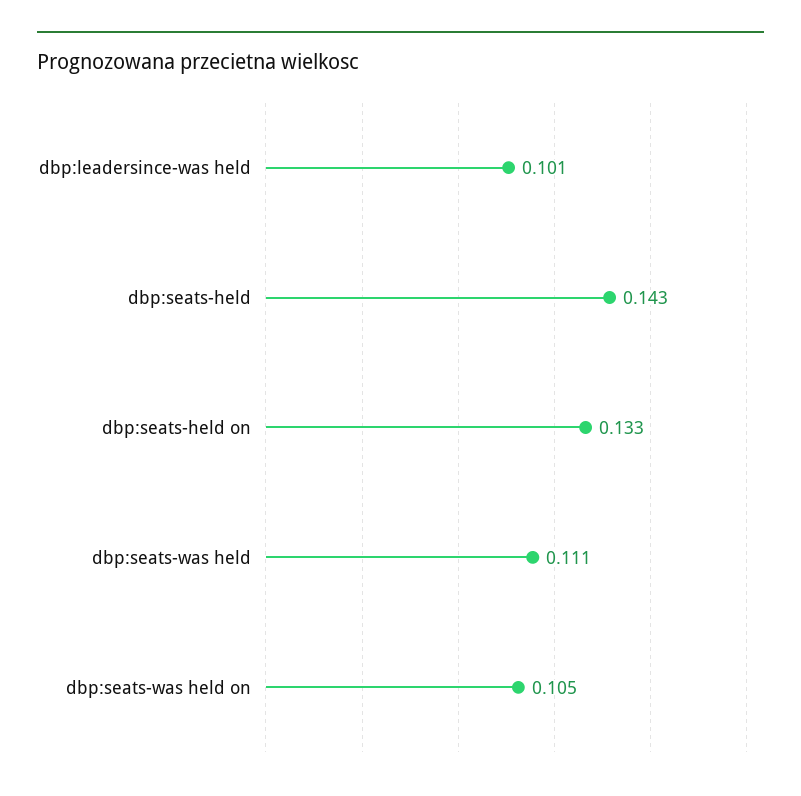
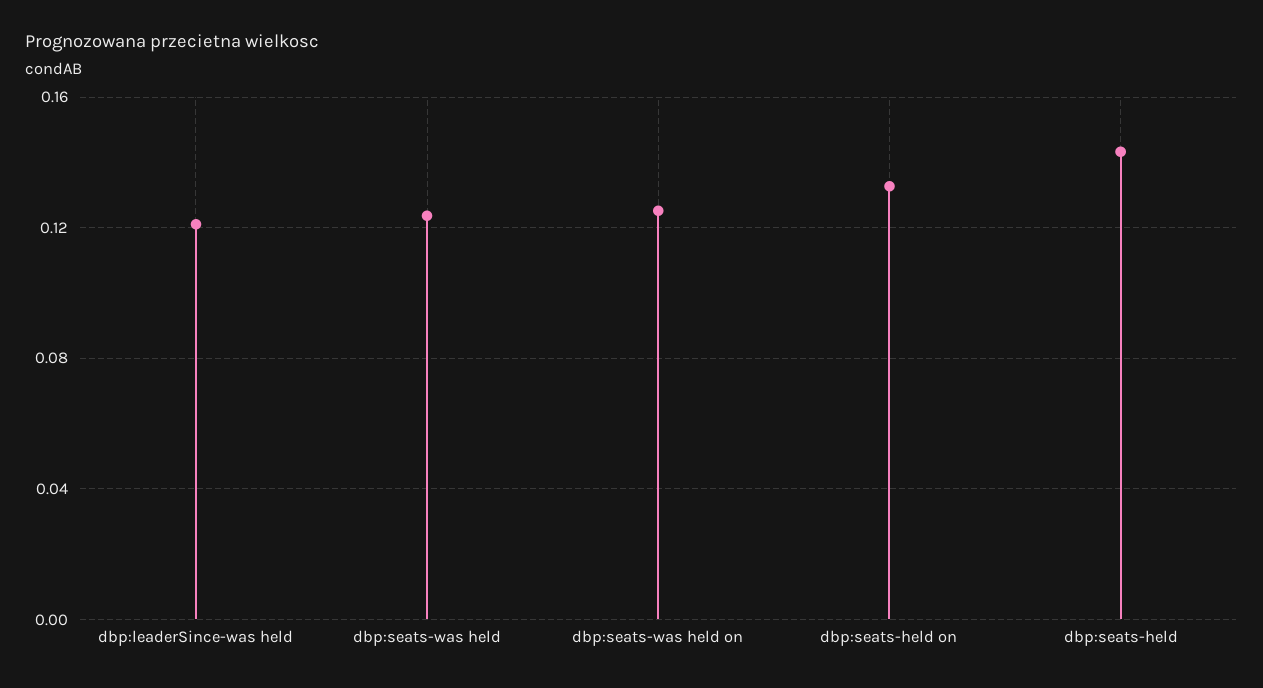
dbp:leadersince-was held: 0.101 -> 0.12
dbp:seats-was held: 0.111 -> 0.125
dbp:seats-was held on: 0.105 -> 0.125

